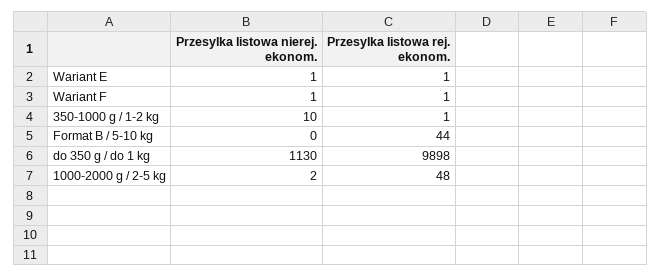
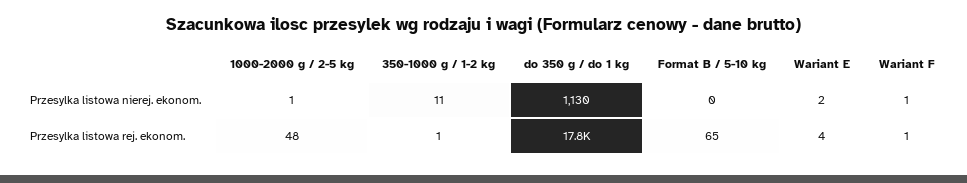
Przesylka listowa nierej. ekonom., Wariant E: 1 -> 2
Przesylka listowa rej. ekonom., Wariant E: 1 -> 4
Przesylka listowa nierej. ekonom., 350-1000 g / 1-2 kg: 10 -> 11
Przesylka listowa rej. ekonom., Format B / 5-10 kg: 44 -> 65
Przesylka listowa rej. ekonom., do 350 g / do 1 kg: 9898 -> 17800
Przesylka listowa nierej. ekonom., 1000-2000 g / 2-5 kg: 2 -> 1

